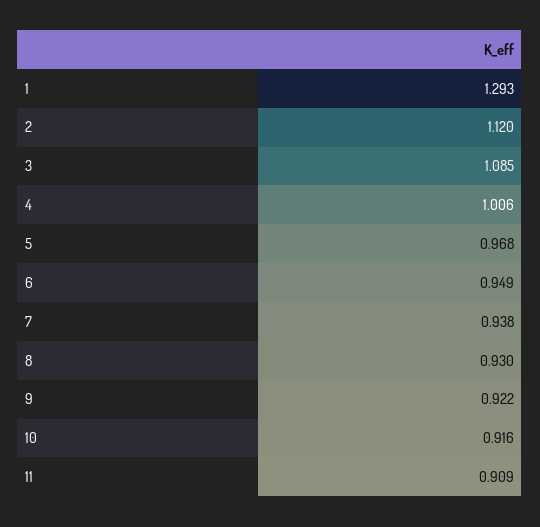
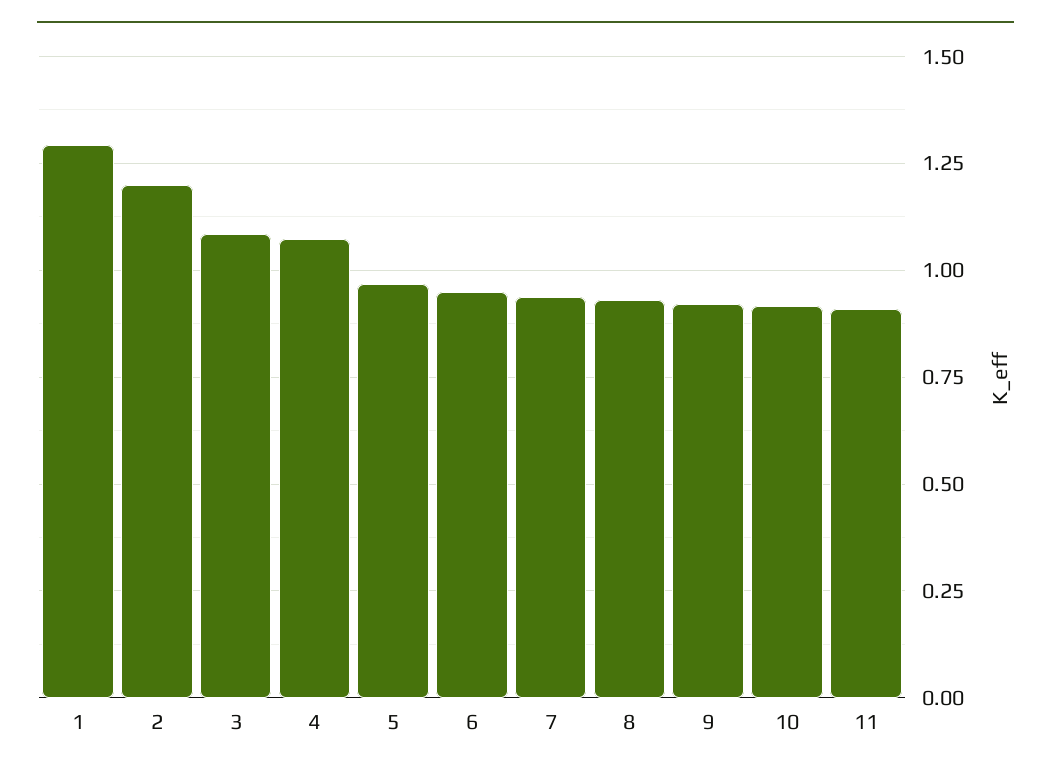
2: 1.12 -> 1.2
4: 1.006 -> 1.075

